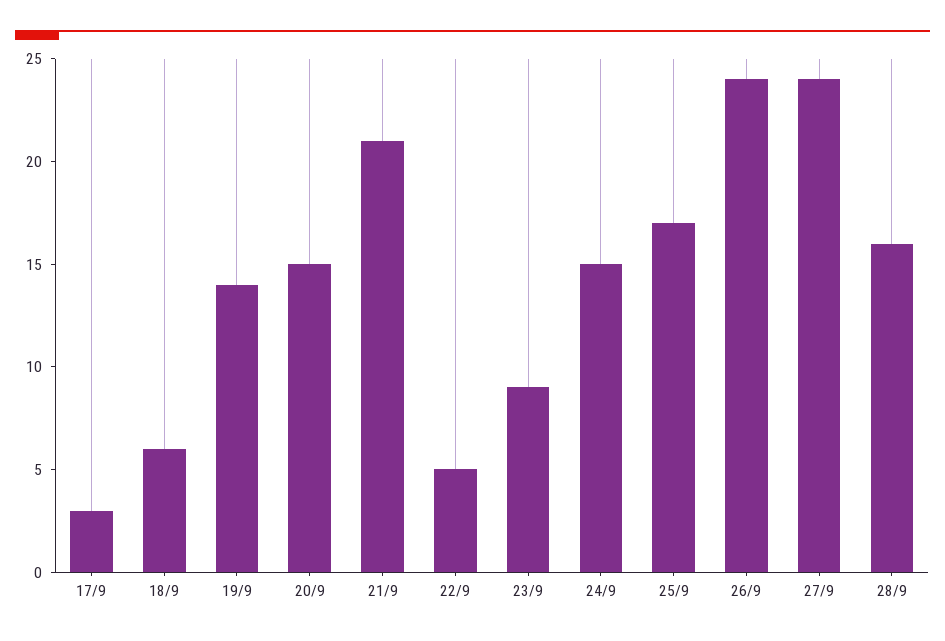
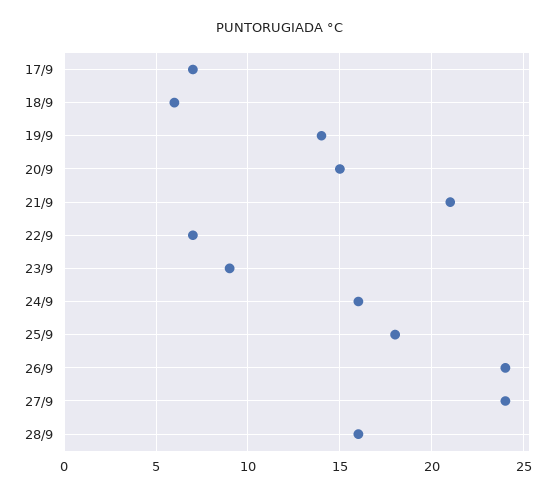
17/9: 3 -> 7
22/9: 5 -> 7
24/9: 15 -> 16
25/9: 17 -> 18

